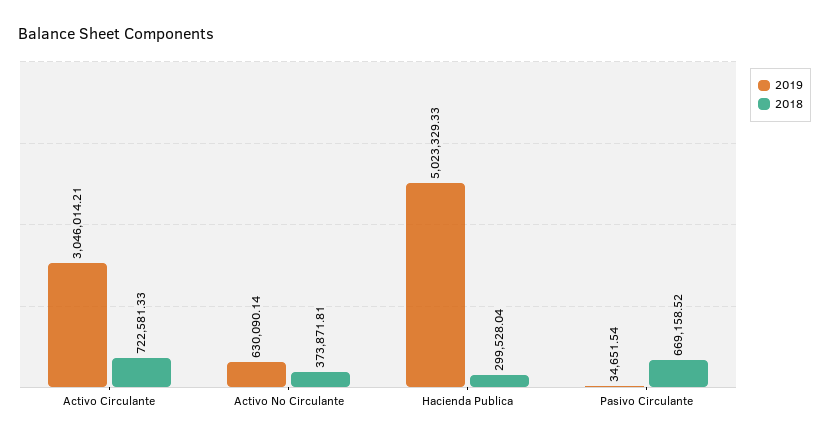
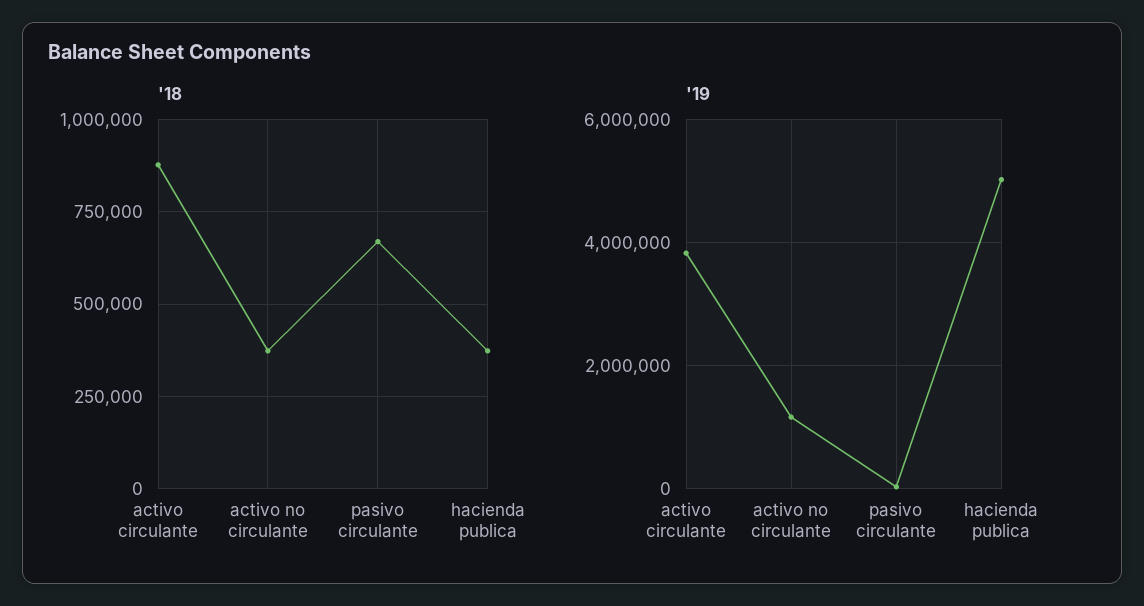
2019, Activo Circulante: 3046014.21 -> 3800000
2018, Activo Circulante: 722581.33 -> 875000
2019, Activo No Circulante: 630090.14 -> 1200000
2018, Hacienda Publica: 299528.04 -> 375000

